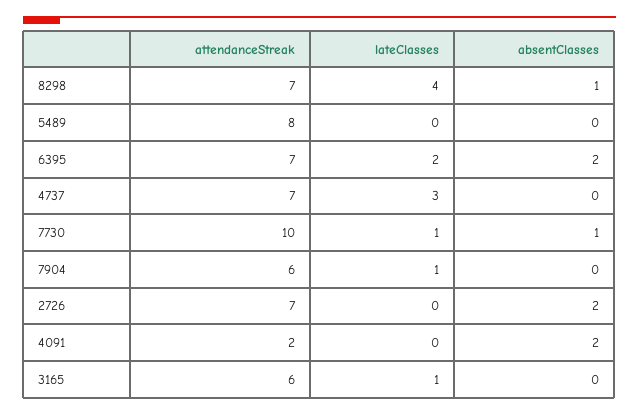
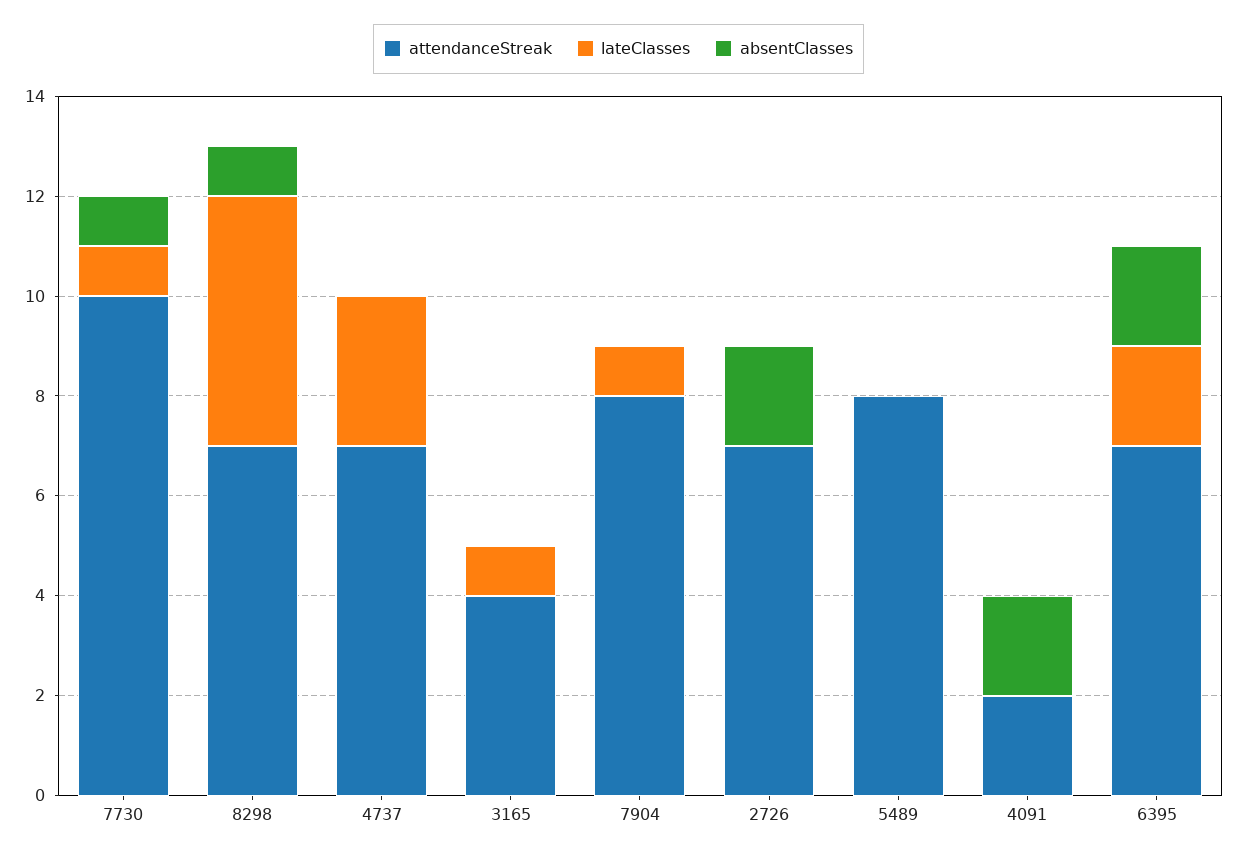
lateClasses, 8298: 4 -> 5
attendanceStreak, 7904: 6 -> 8
attendanceStreak, 3165: 6 -> 4

